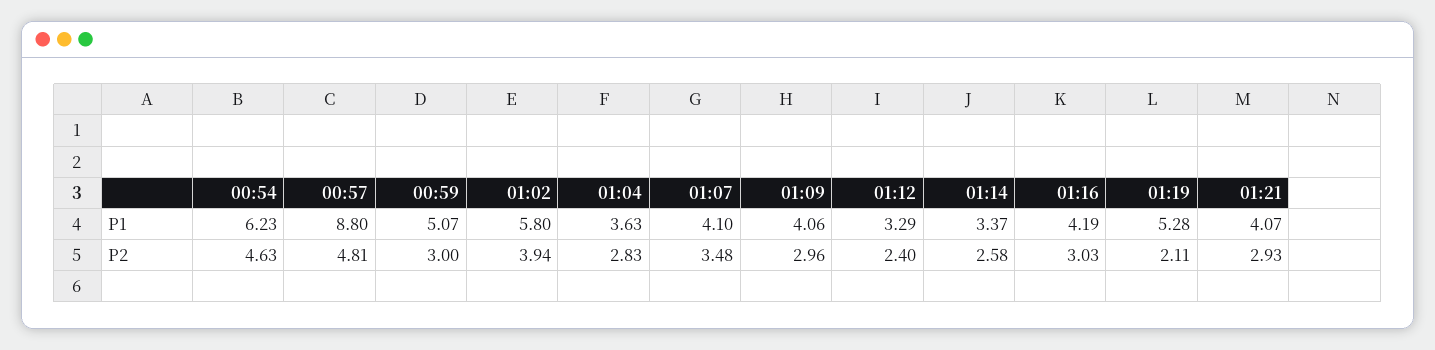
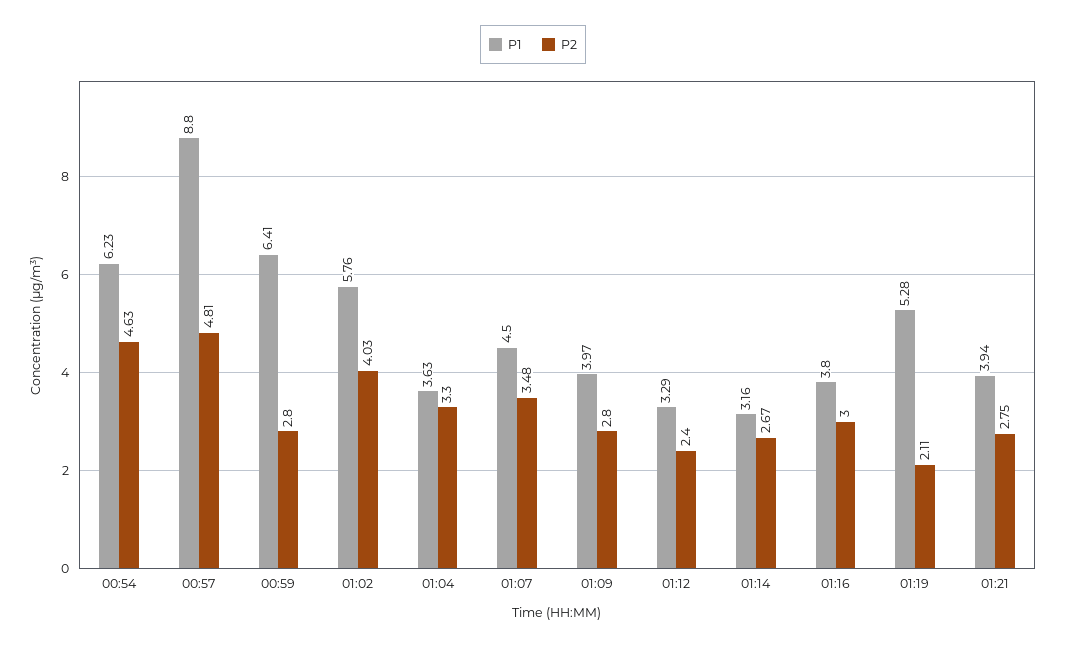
P1, 00:59: 5.07 -> 6.41
P1, 01:02: 5.8 -> 5.76
P1, 01:07: 4.1 -> 4.5
P1, 01:09: 4.06 -> 3.97
P1, 01:14: 3.37 -> 3.16
P1, 01:16: 4.19 -> 3.8
P1, 01:21: 4.07 -> 3.94
P2, 00:59: 3 -> 2.8
P2, 01:02: 3.94 -> 4.03
P2, 01:04: 2.83 -> 3.3
P2, 01:09: 2.96 -> 2.8
P2, 01:14: 2.58 -> 2.67
P2, 01:16: 3.03 -> 3
P2, 01:21: 2.93 -> 2.75

